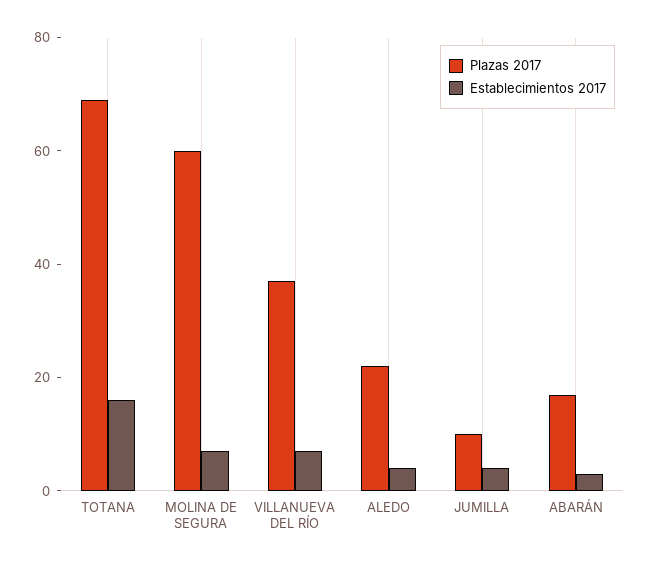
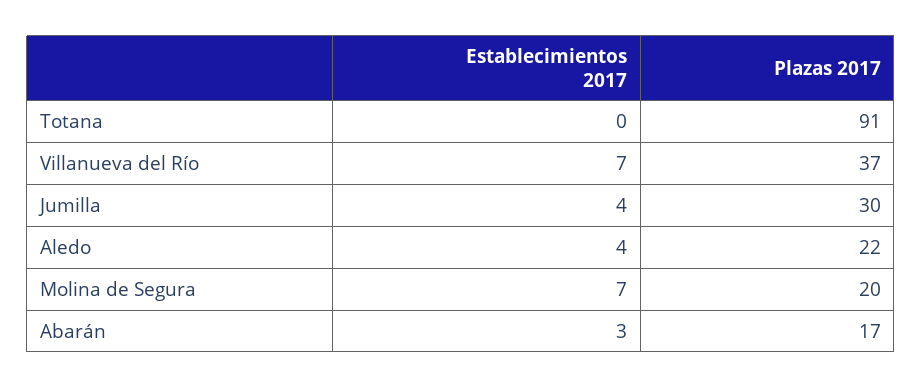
Plazas 2017, TOTANA: 70 -> 91
Establecimientos 2017, TOTANA: 15 -> 0
Plazas 2017, MOLINA DE SEGURA: 60 -> 20
Plazas 2017, JUMILLA: 10 -> 30

